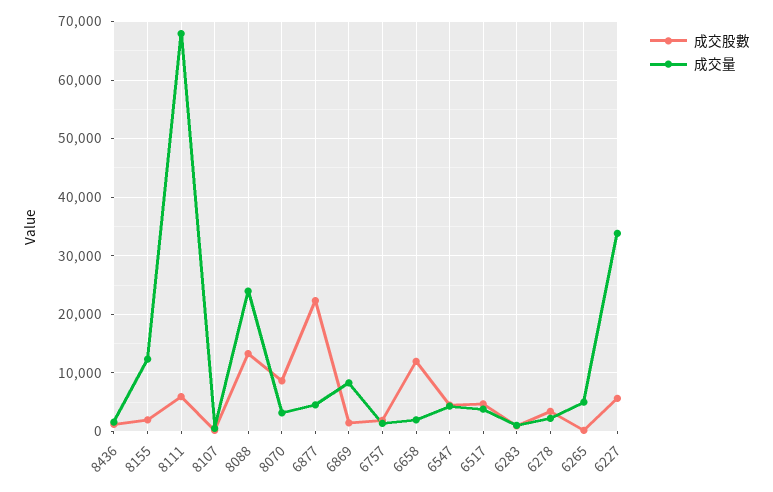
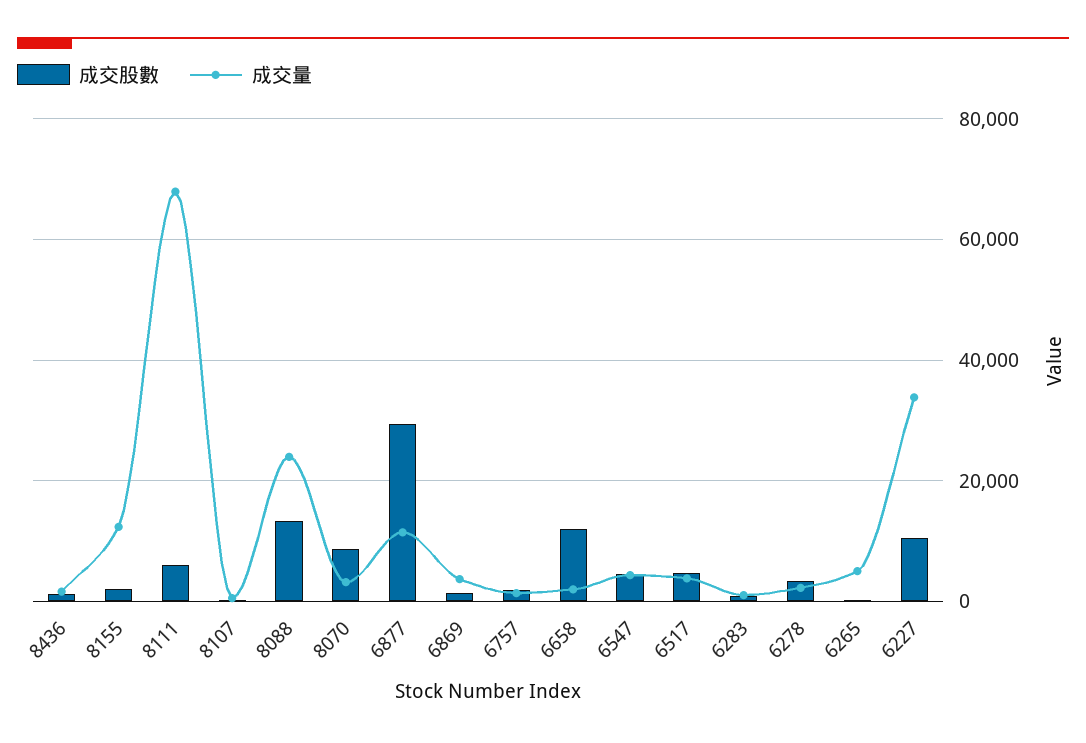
成交股數, 6877: 22000 -> 30000
成交量, 6877: 4000 -> 12000
成交量, 6869: 8000 -> 4000
成交股數, 6227: 6000 -> 10000

